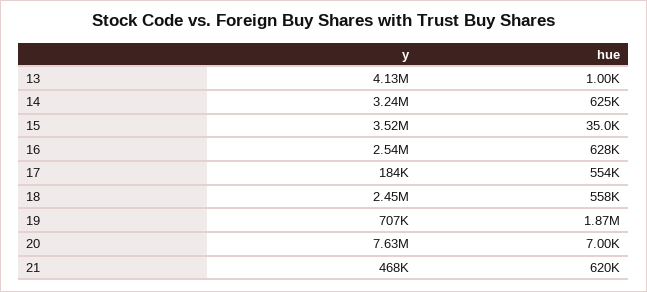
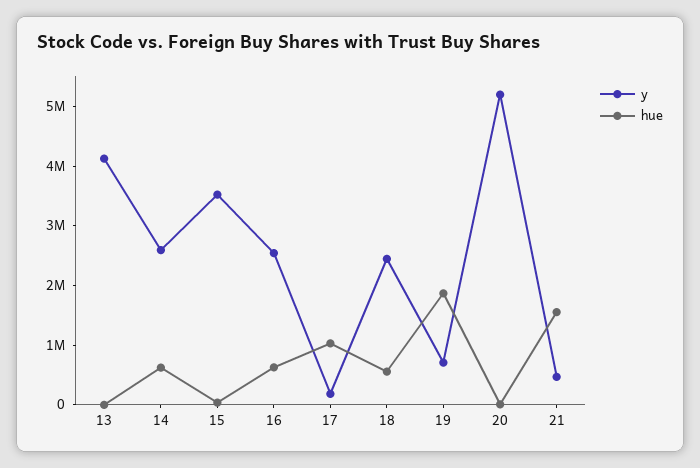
y, 14: 3240000 -> 2600000
hue, 17: 554000 -> 1000000
y, 20: 7630000 -> 5200000
hue, 21: 620000 -> 1600000

